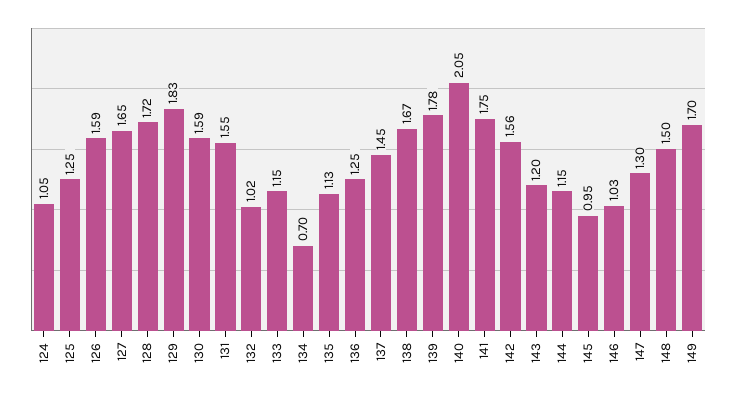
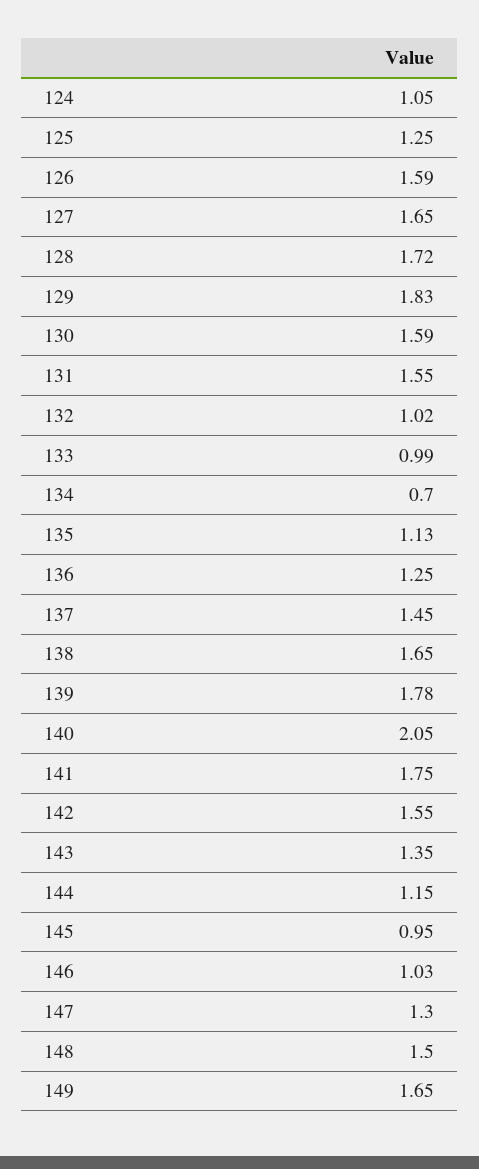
133: 1.15 -> 0.99
138: 1.67 -> 1.65
142: 1.56 -> 1.55
143: 1.2 -> 1.35
149: 1.7 -> 1.65

